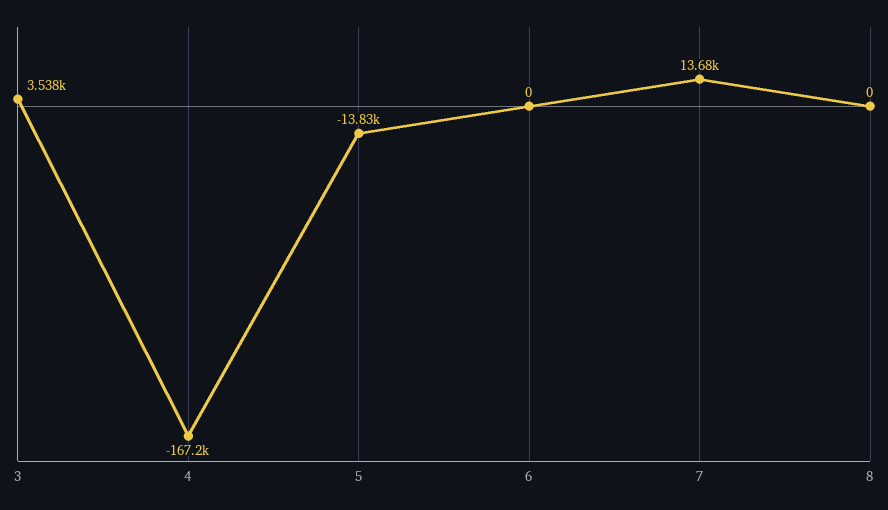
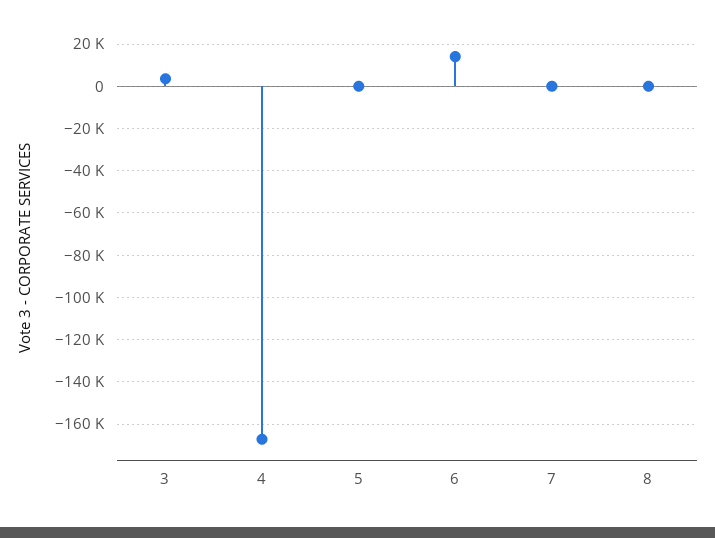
5: -13830 -> 0
6: 0 -> 15000
7: 13680 -> 0

